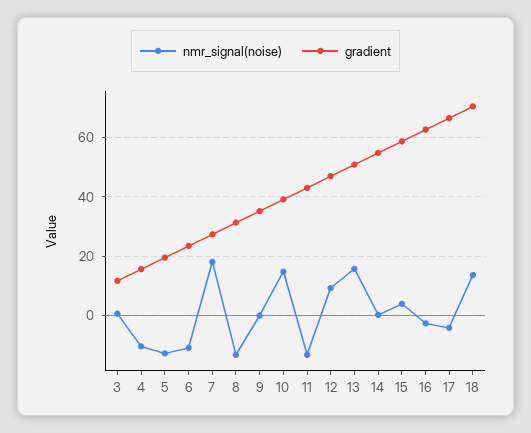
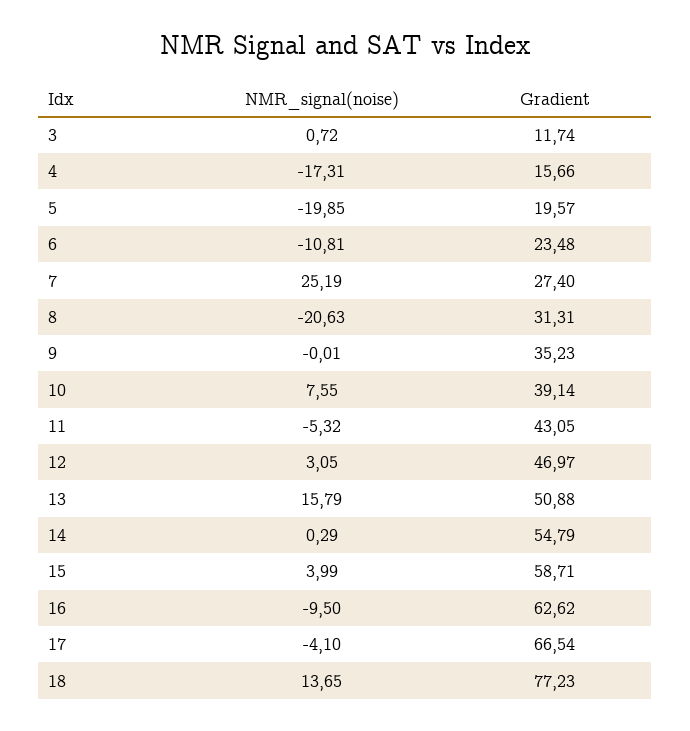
nmr_signal(noise), 4: -10 -> -17.31
nmr_signal(noise), 5: -12.5 -> -19.85
nmr_signal(noise), 7: 17.5 -> 25.19
nmr_signal(noise), 8: -12.5 -> -20.63
nmr_signal(noise), 10: 15 -> 7.55
nmr_signal(noise), 11: -12.5 -> -5.32
nmr_signal(noise), 12: 10 -> 3.05
nmr_signal(noise), 16: -2.5 -> -9.5
gradient, 18: 70 -> 77.23

